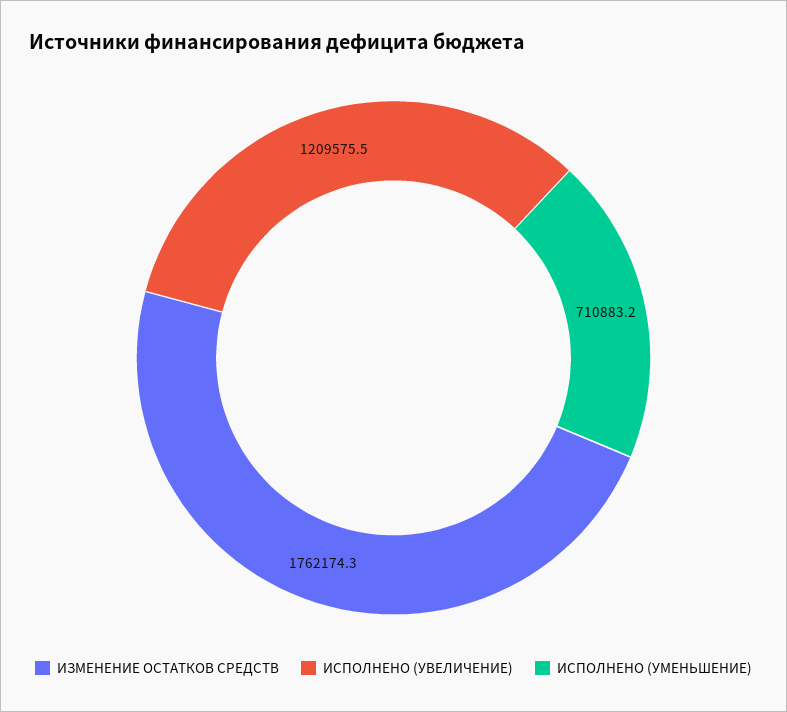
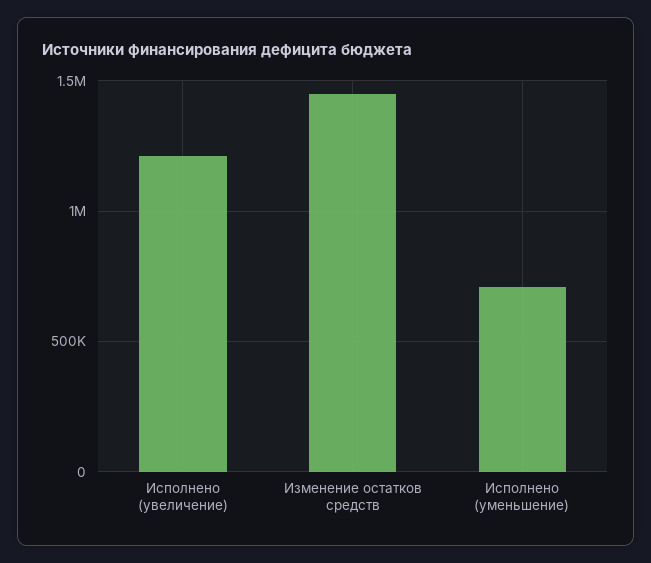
ИЗМЕНЕНИЕ ОСТАТКОВ СРЕДСТВ: 1762174.3 -> 1450000

